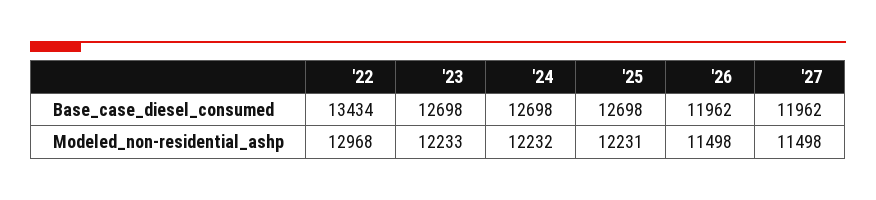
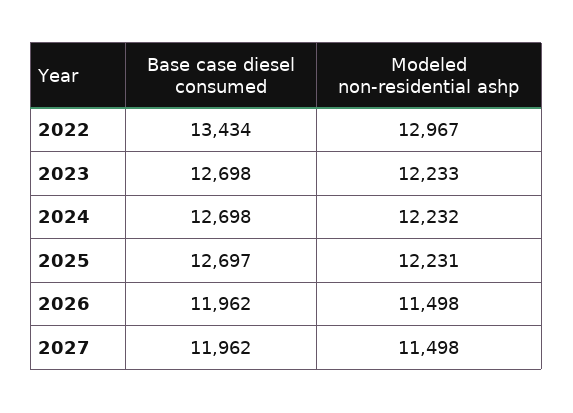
'25, Base_case_diesel_consumed: 12698 -> 12697
'22, Modeled_non-residential_ashp: 12968 -> 12967

